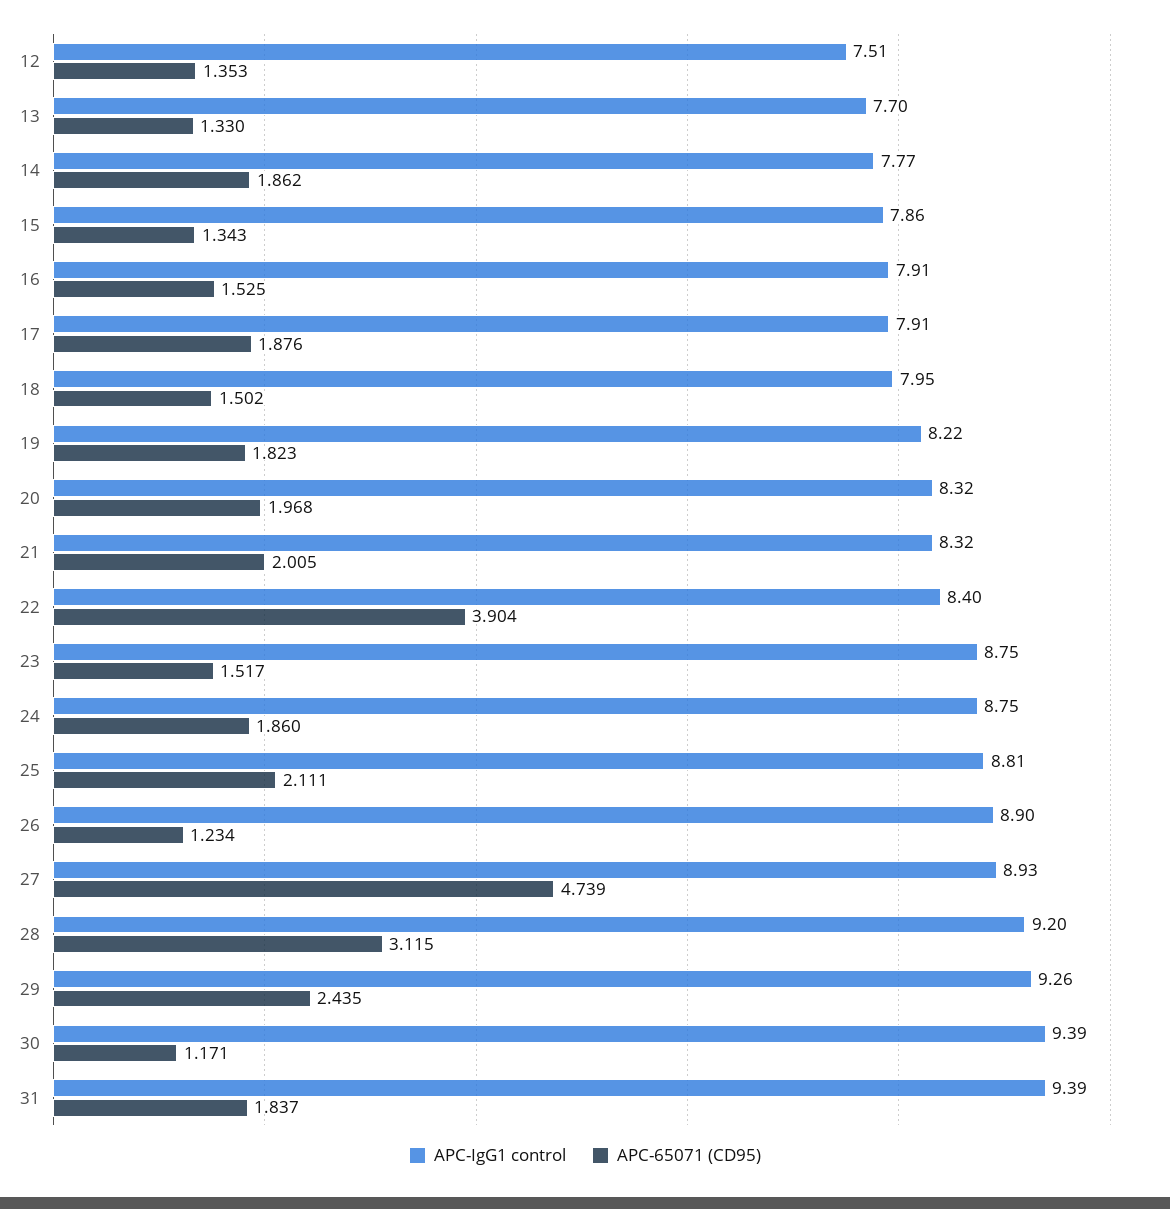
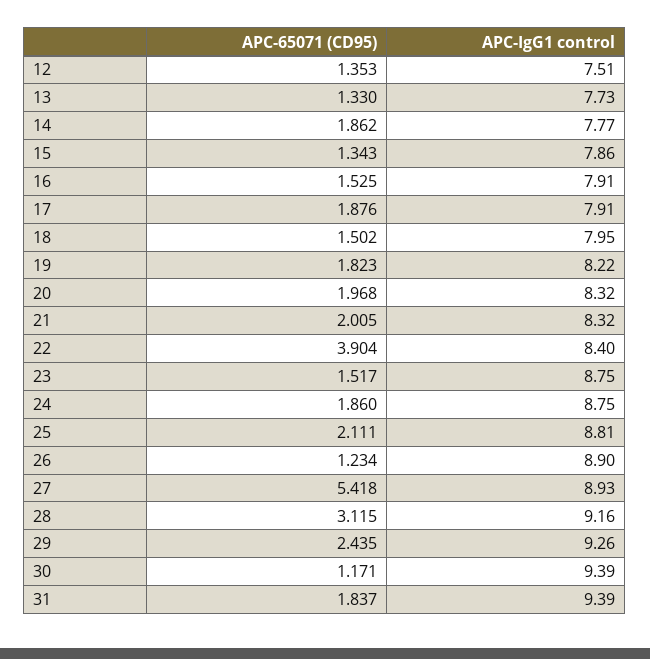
APC-IgG1 control, 13: 7.7 -> 7.73
APC-65071 (CD95), 27: 4.739 -> 5.418
APC-IgG1 control, 28: 9.2 -> 9.16

